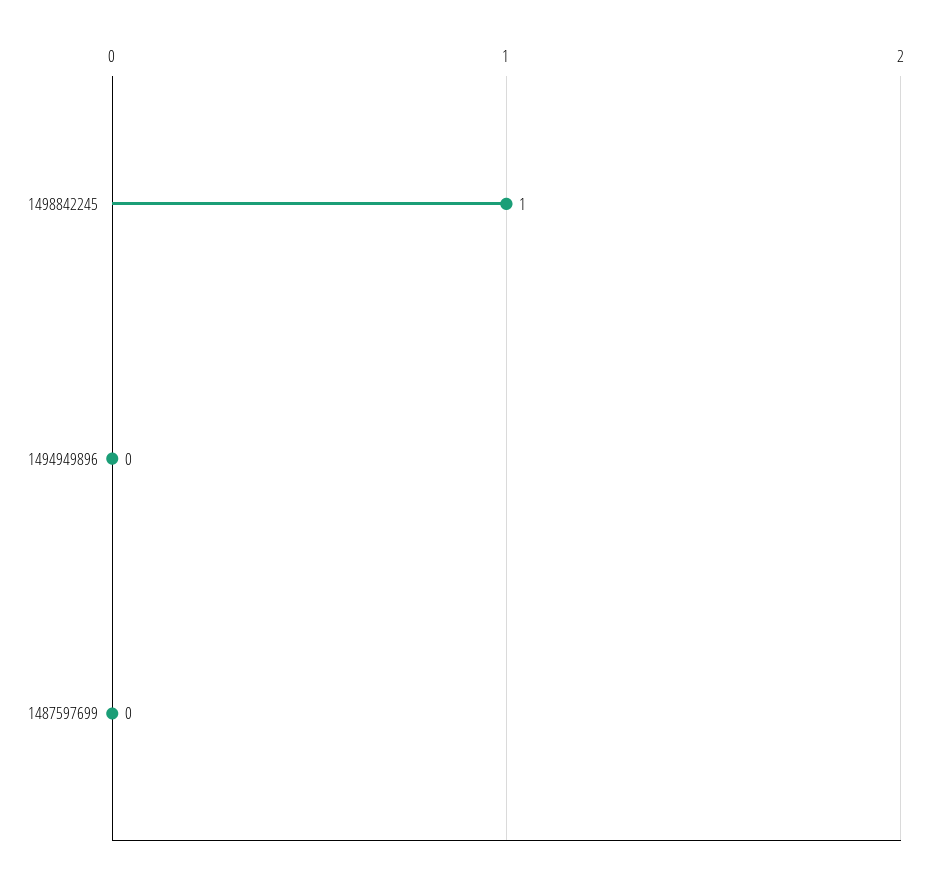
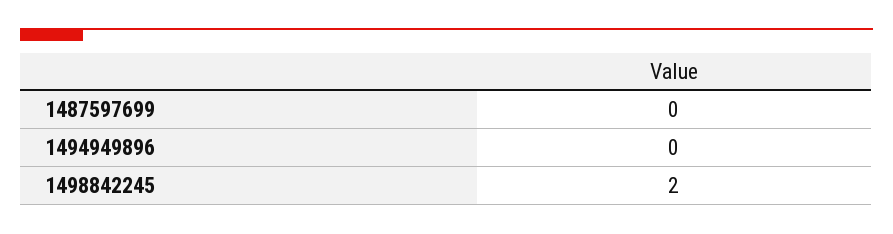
1498842245: 1 -> 2

